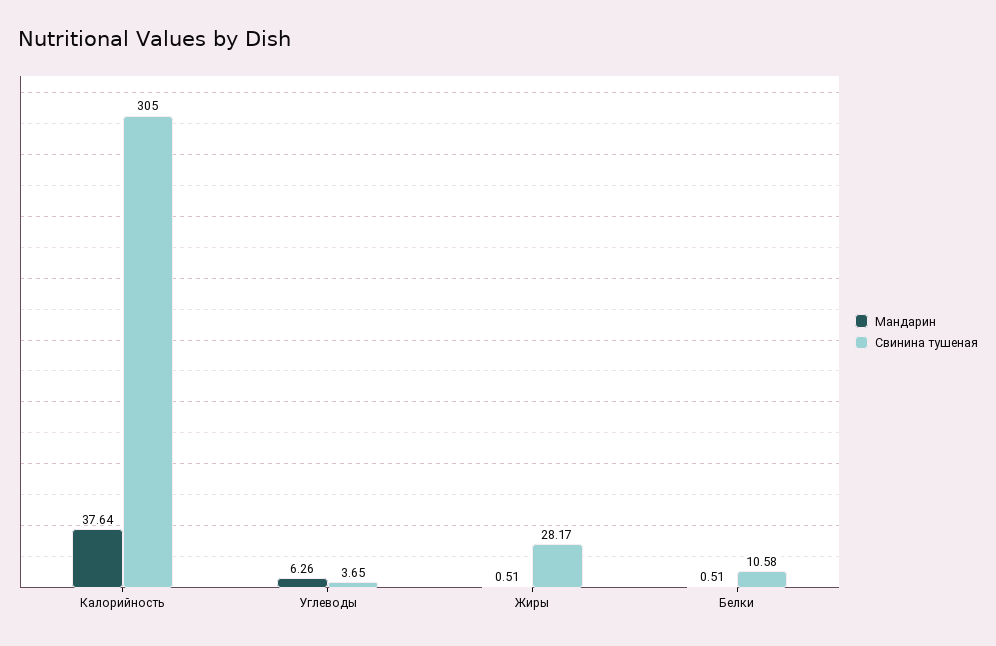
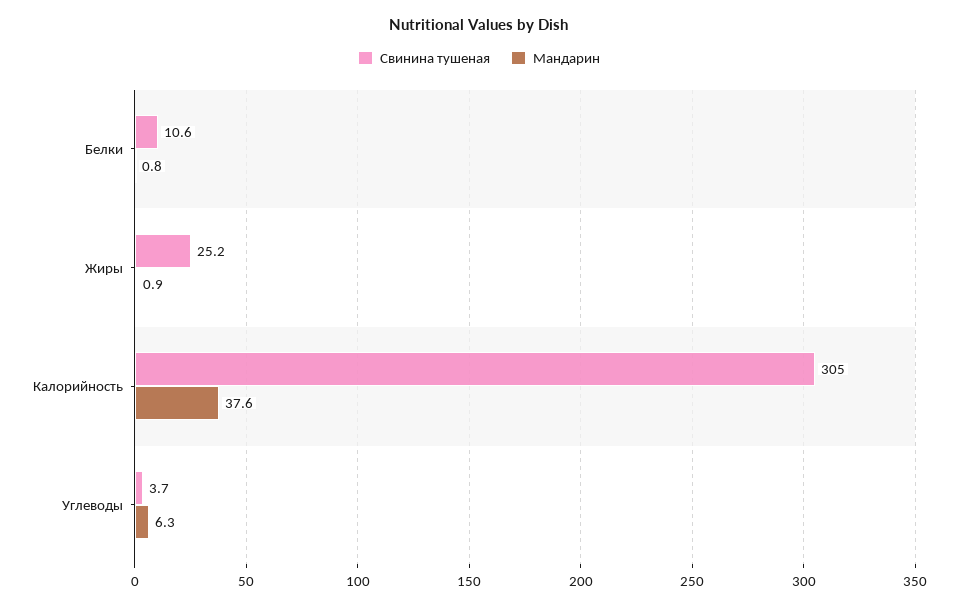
Мандарин, Жиры: 0.51 -> 0.9
Свинина тушеная, Жиры: 28.17 -> 25.2
Мандарин, Белки: 0.51 -> 0.8

